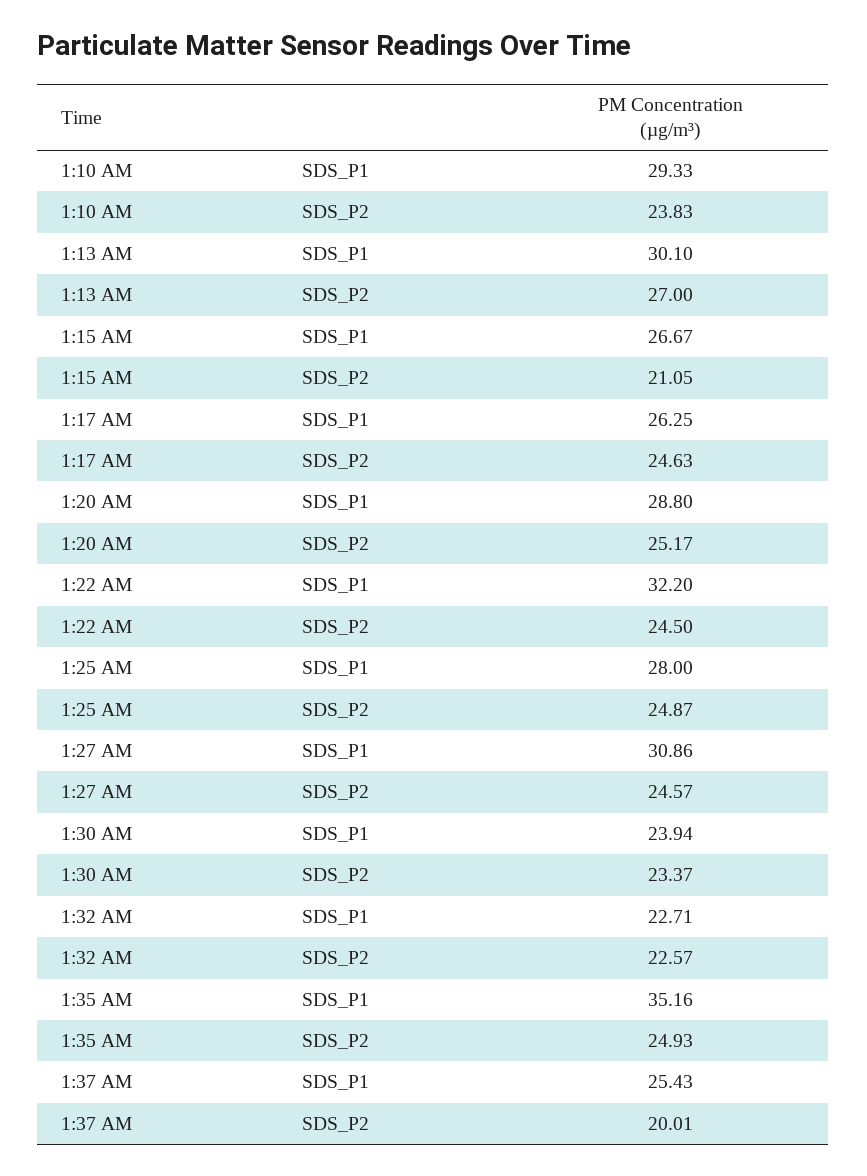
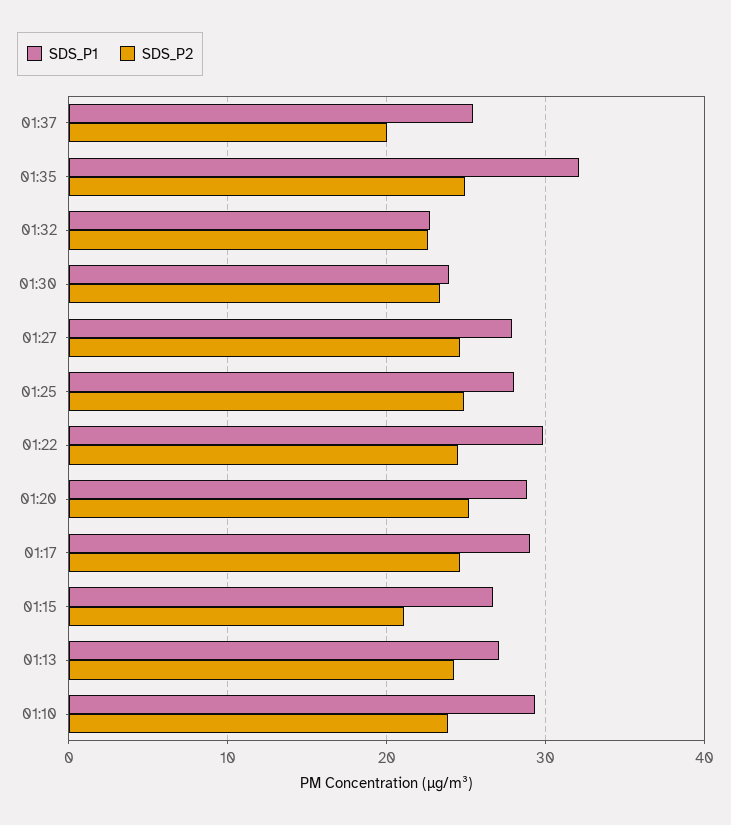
SDS_P1, 1:13 AM: 30.1 -> 27
SDS_P2, 1:13 AM: 27 -> 24
SDS_P1, 1:17 AM: 26.25 -> 29
SDS_P1, 1:22 AM: 32.2 -> 30
SDS_P1, 1:27 AM: 30.86 -> 28
SDS_P1, 1:35 AM: 35.16 -> 32

